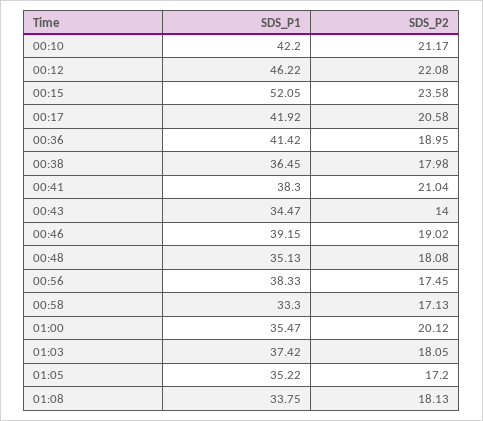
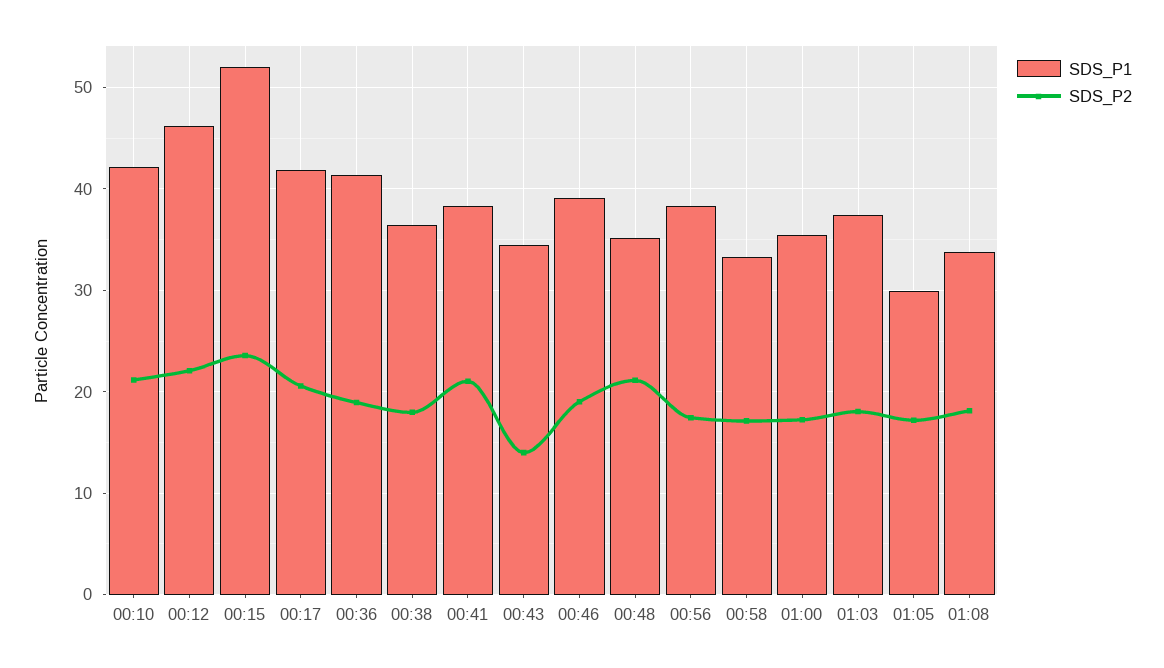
SDS_P2, 00:48: 18.08 -> 21
SDS_P2, 01:00: 20.12 -> 17
SDS_P1, 01:05: 35.22 -> 30

